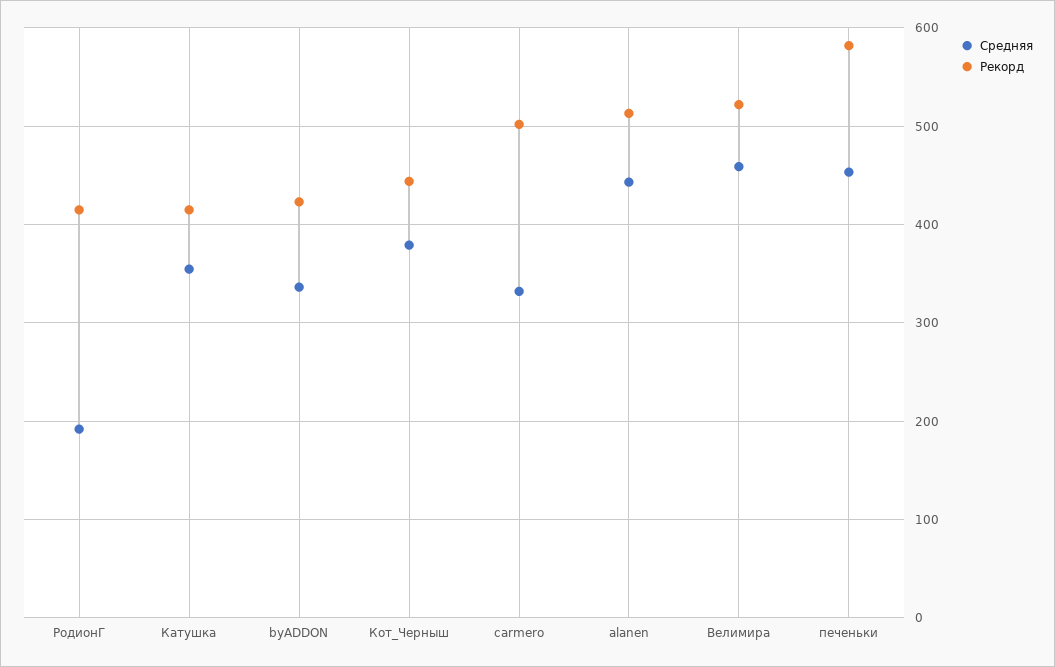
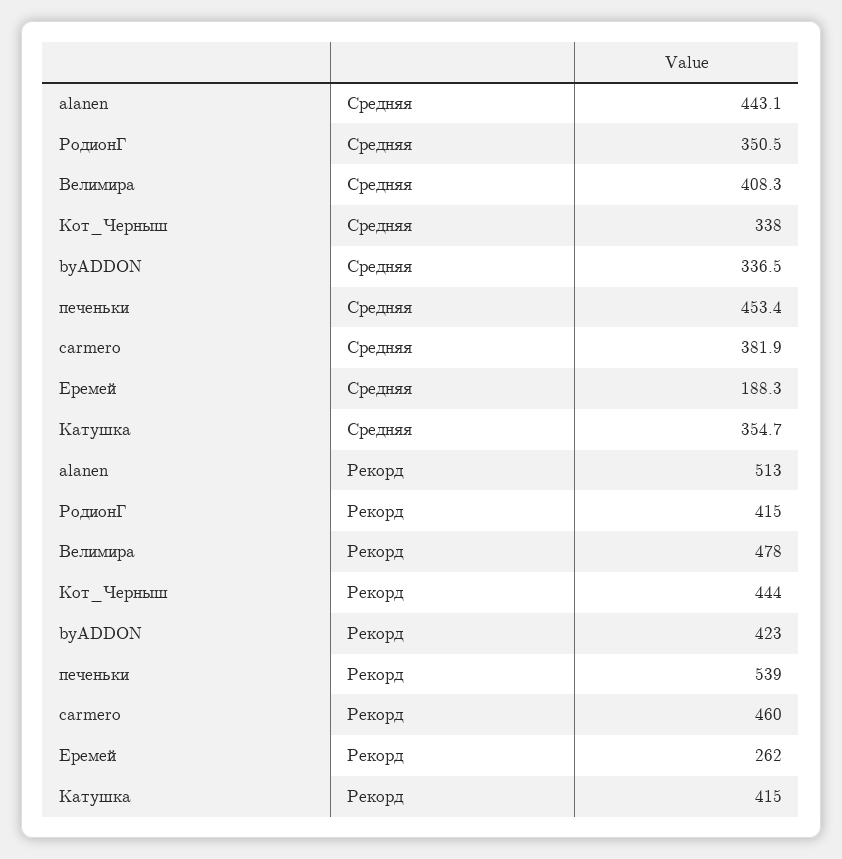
Средняя, РодионГ: 190 -> 350.5
Средняя, Кот_Черныш: 380 -> 338
Средняя, carmero: 330 -> 381.9
Рекорд, carmero: 500 -> 460
Средняя, Велимира: 460 -> 408.3
Рекорд, Велимира: 520 -> 478
Рекорд, печеньки: 580 -> 539
Средняя, Еремей: none -> 188.3
Рекорд, Еремей: none -> 262

